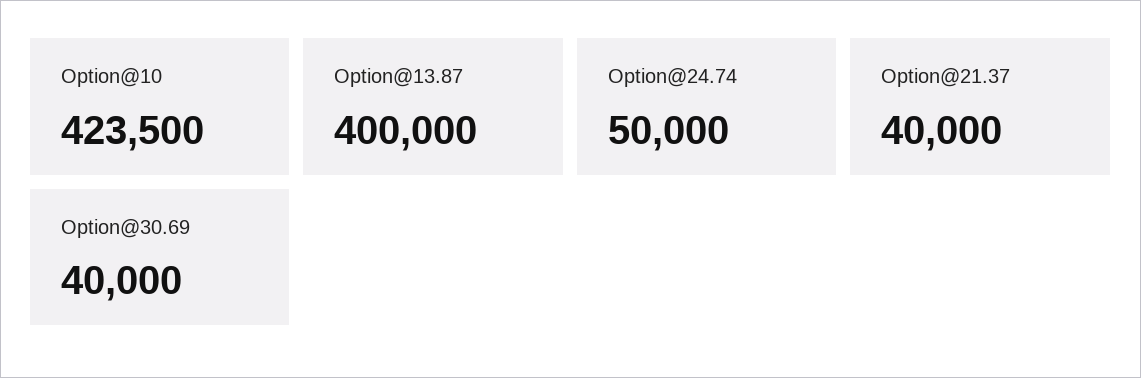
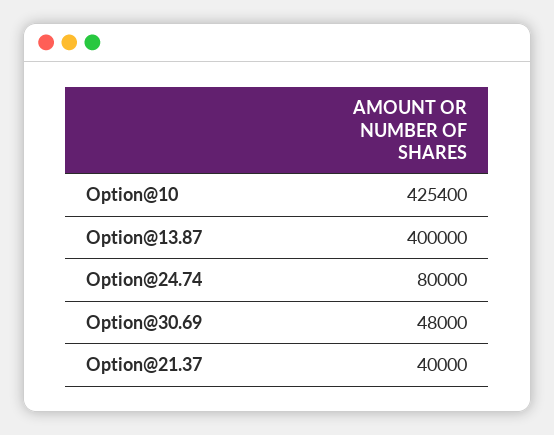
Option@10: 423500 -> 425400
Option@24.74: 50000 -> 80000
Option@30.69: 40000 -> 48000

